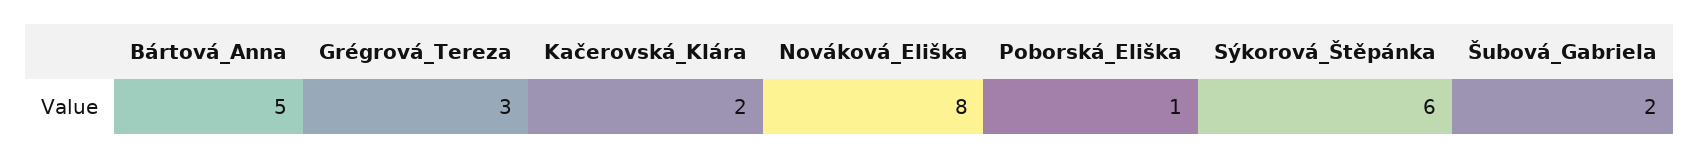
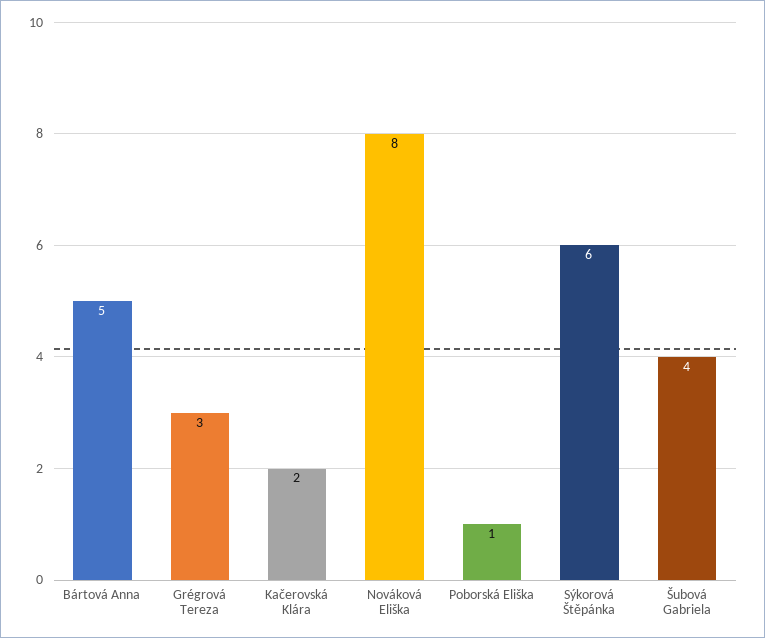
Šubová_Gabriela: 2 -> 4

